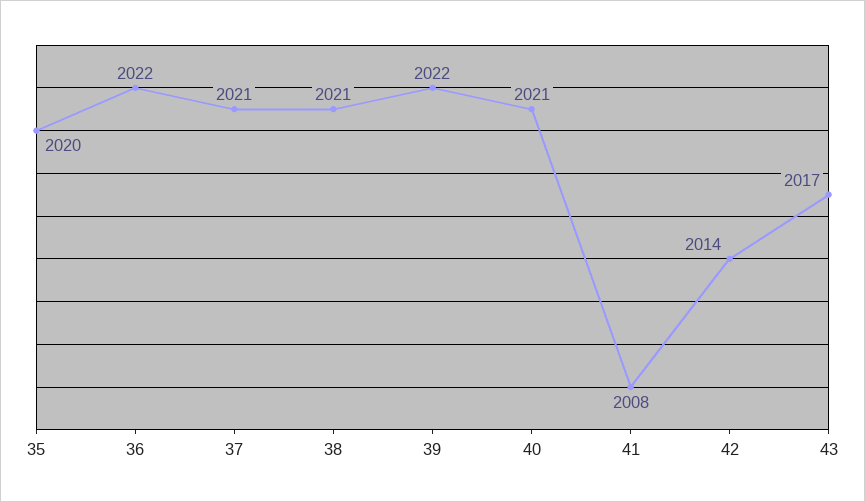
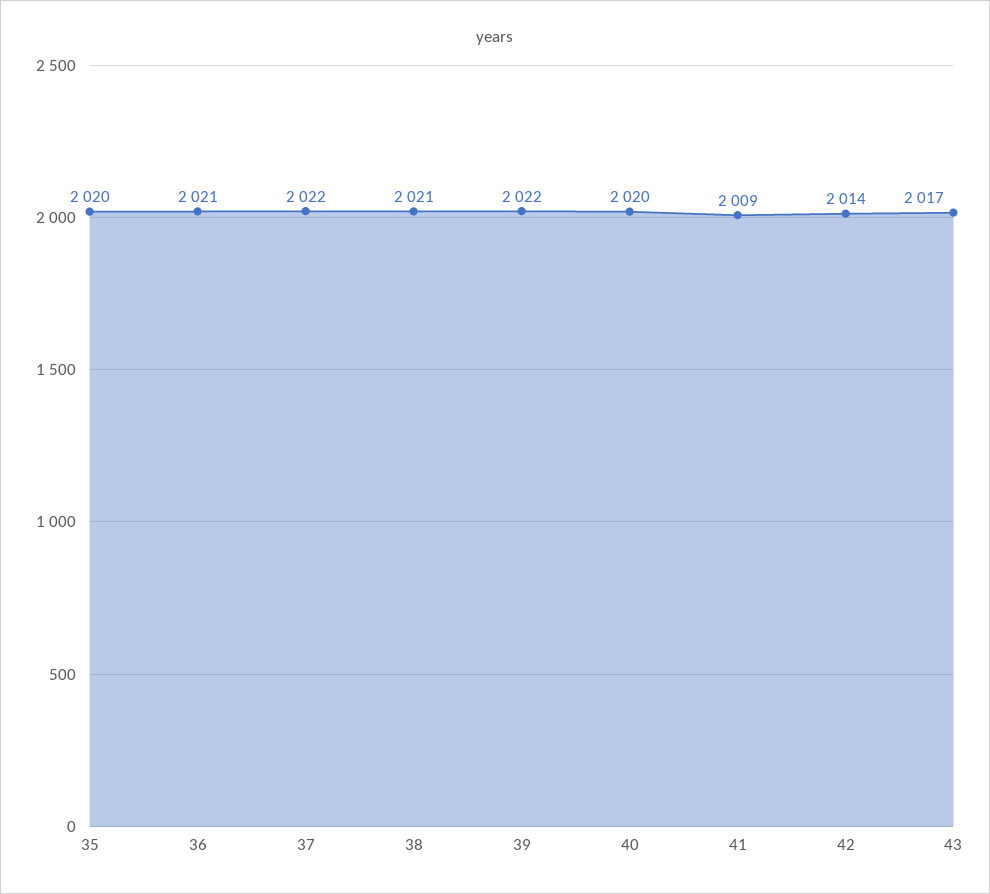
36: 2022 -> 2021
37: 2021 -> 2022
40: 2021 -> 2020
41: 2008 -> 2009

